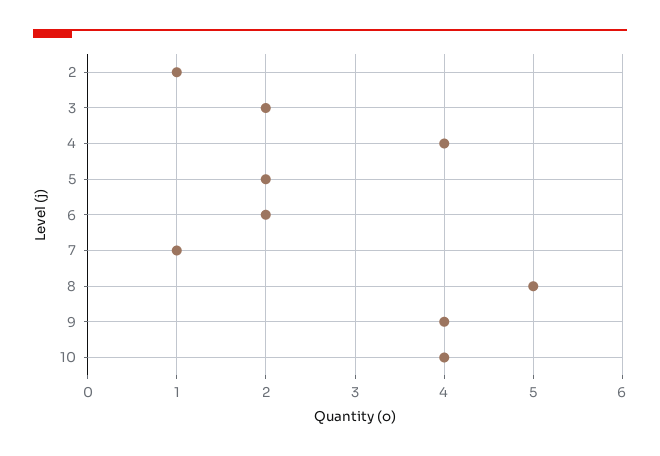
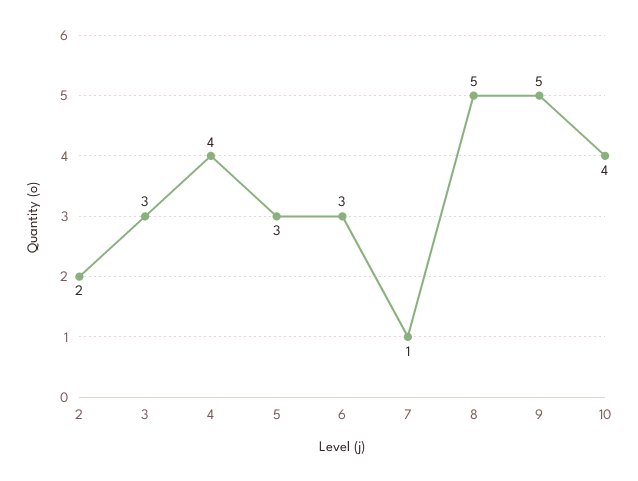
2: 1 -> 2
3: 2 -> 3
5: 2 -> 3
6: 2 -> 3
9: 4 -> 5

